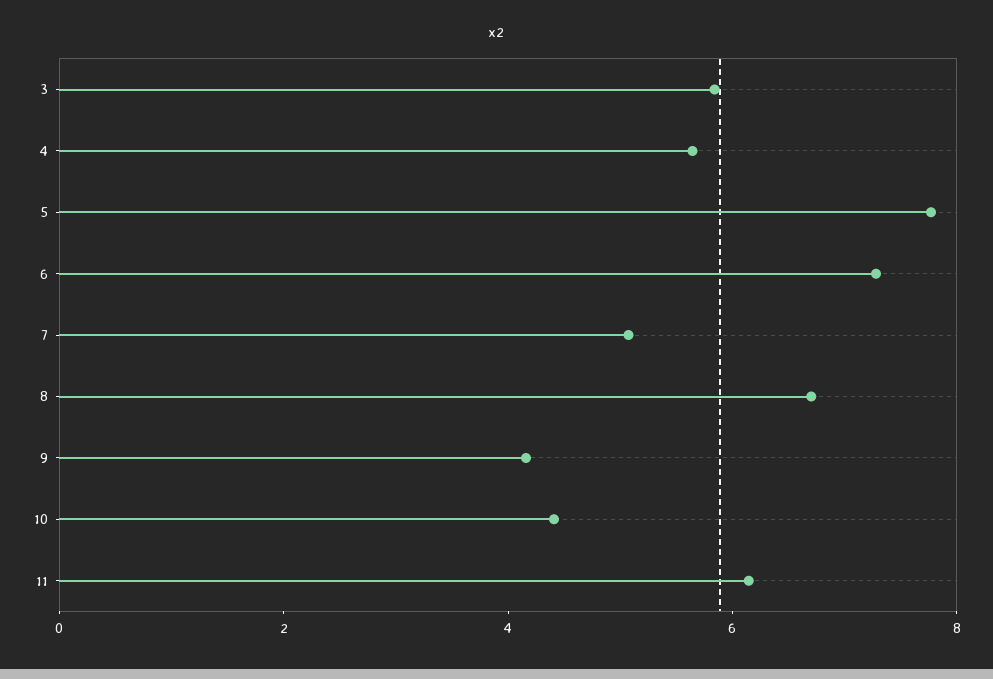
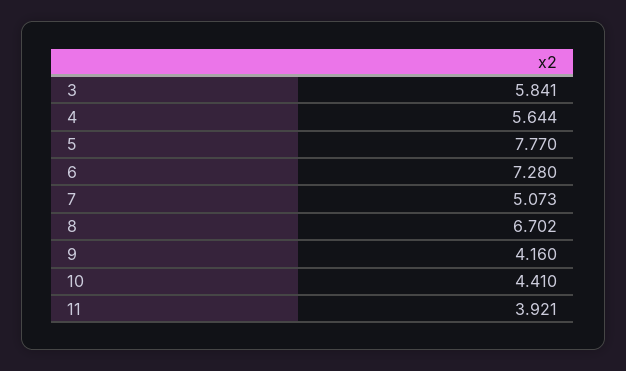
11: 6 -> 3.921

